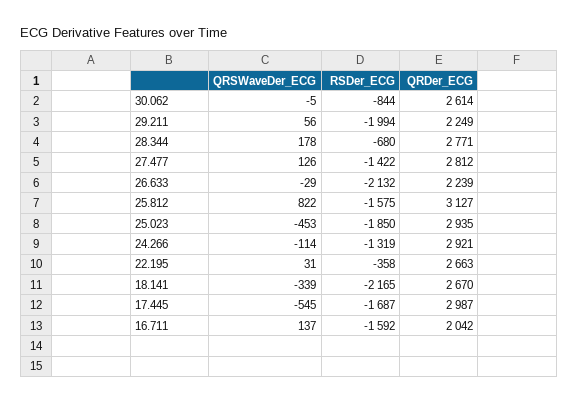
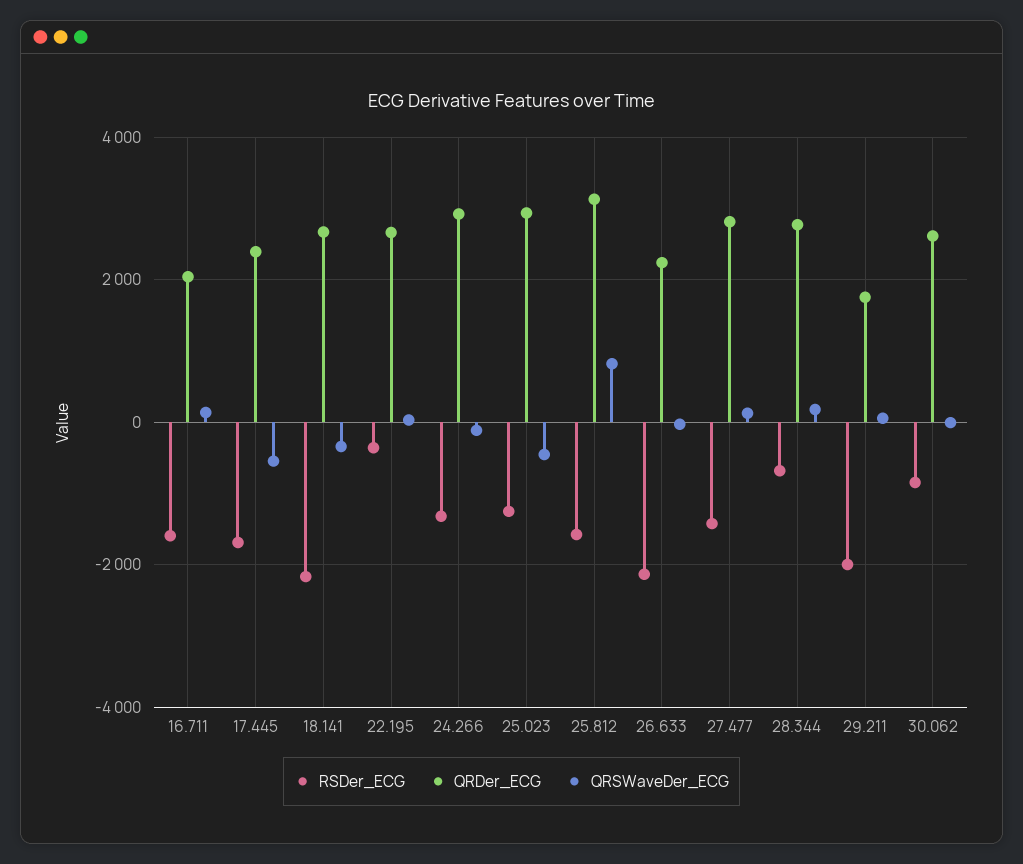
QRDer_ECG, 29.211: 2249 -> 1800
RSDer_ECG, 25.023: -1850 -> -1200
QRDer_ECG, 17.445: 2987 -> 2400

